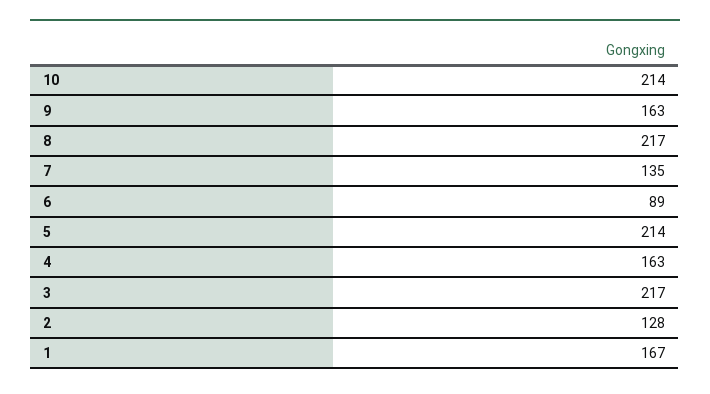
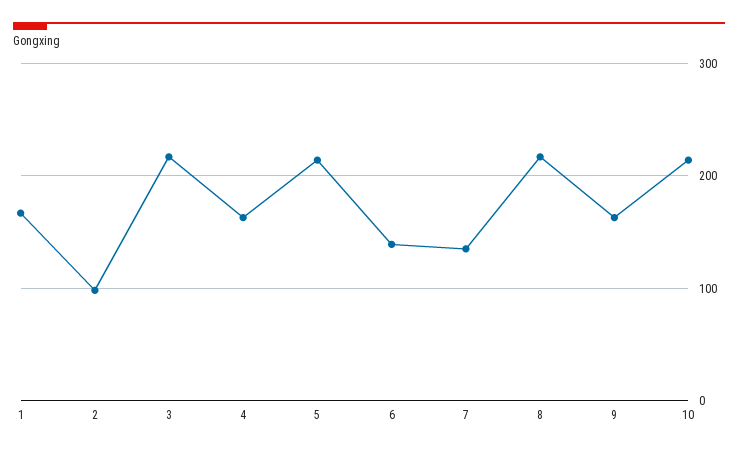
6: 89 -> 140
2: 128 -> 100

